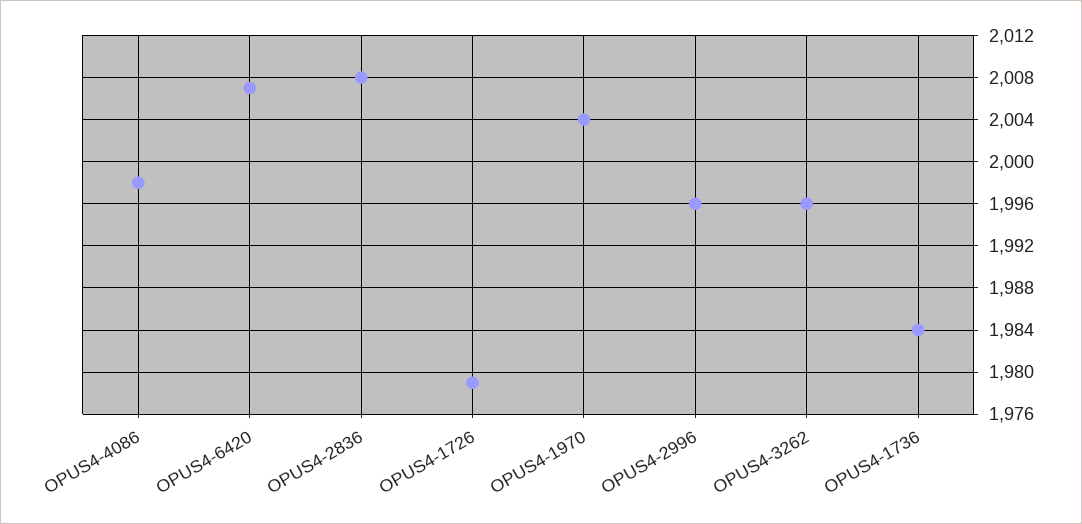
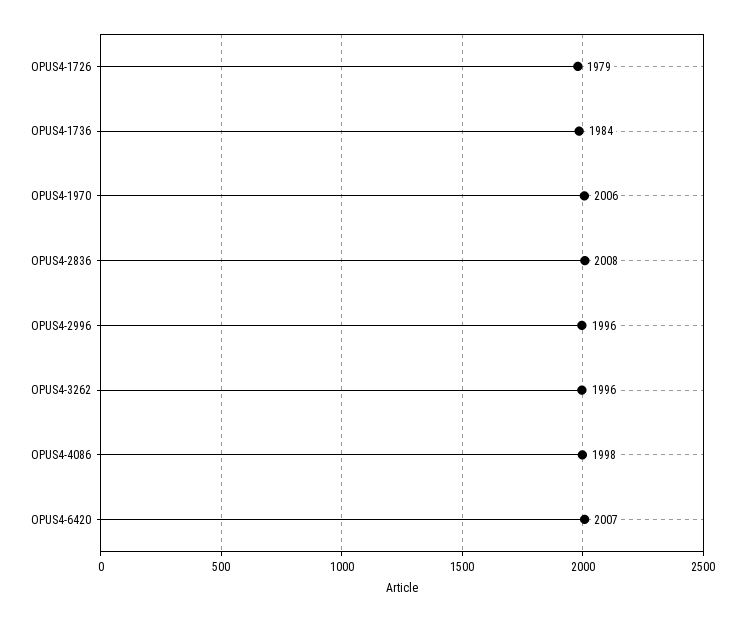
OPUS4-1970: 2004 -> 2006

